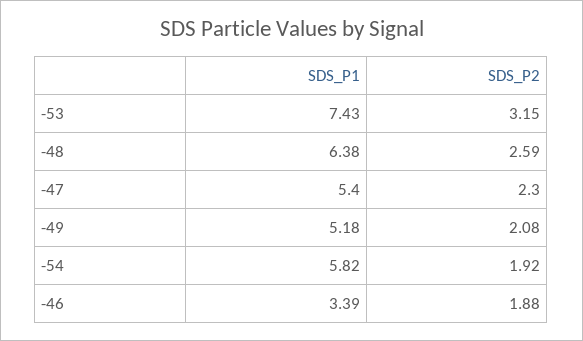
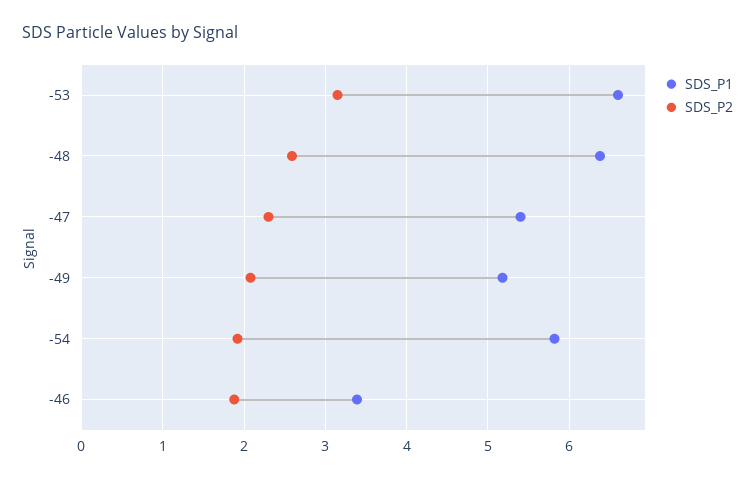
SDS_P1, -53: 7.43 -> 6.6

